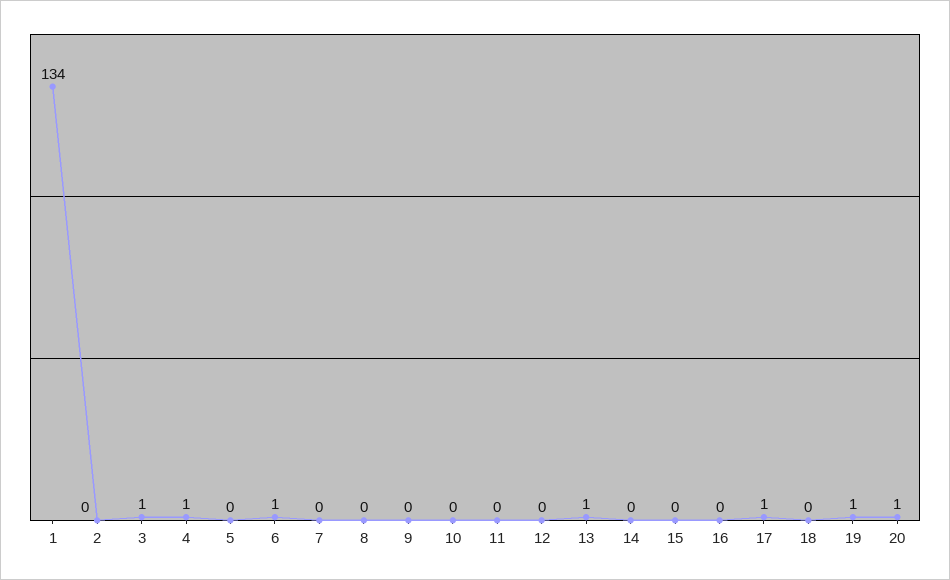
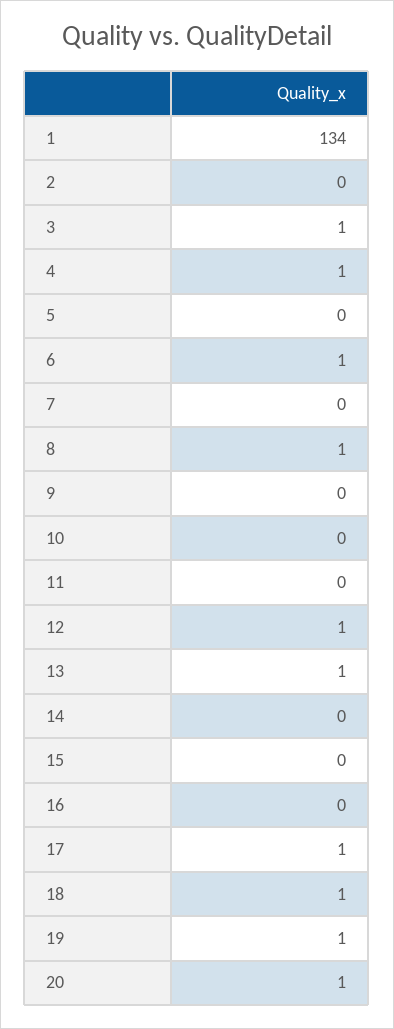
8: 0 -> 1
12: 0 -> 1
18: 0 -> 1

